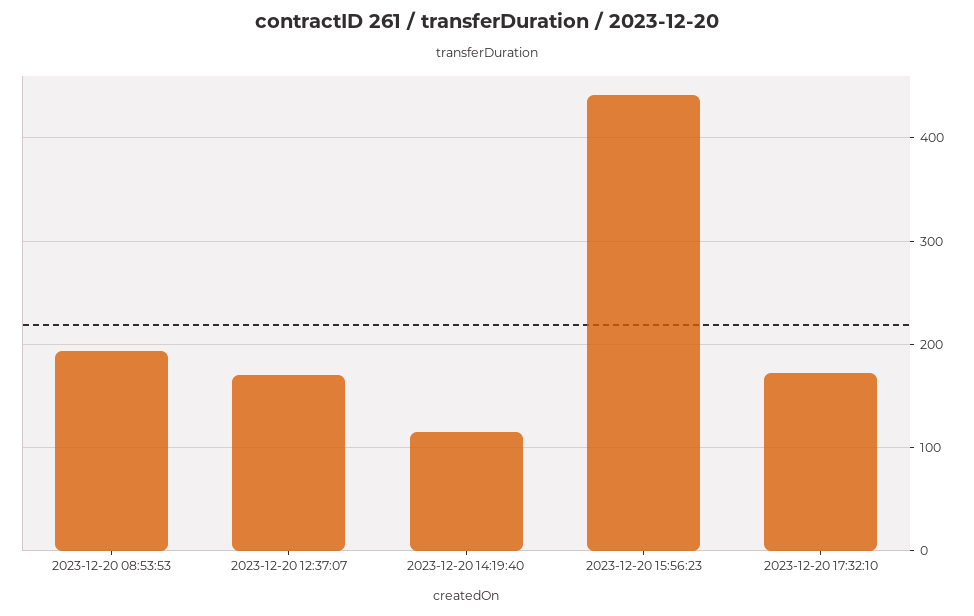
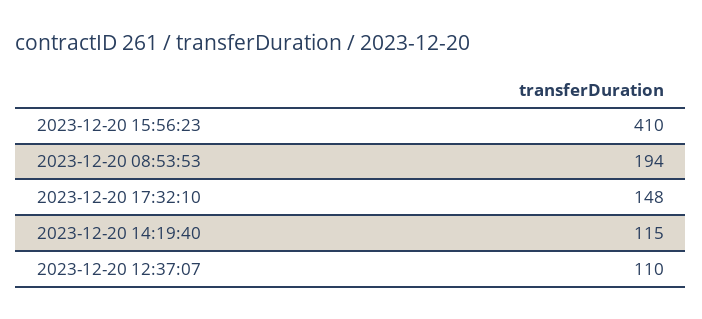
2023-12-20 12:37:07: 170 -> 110
2023-12-20 15:56:23: 440 -> 410
2023-12-20 17:32:10: 170 -> 148

